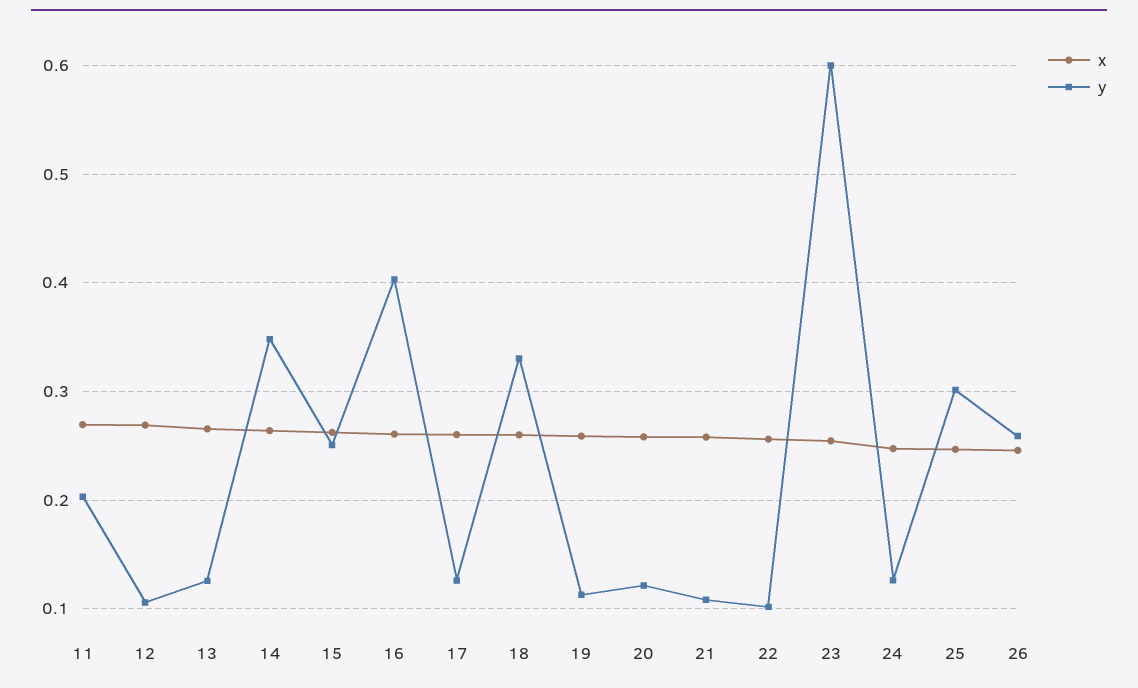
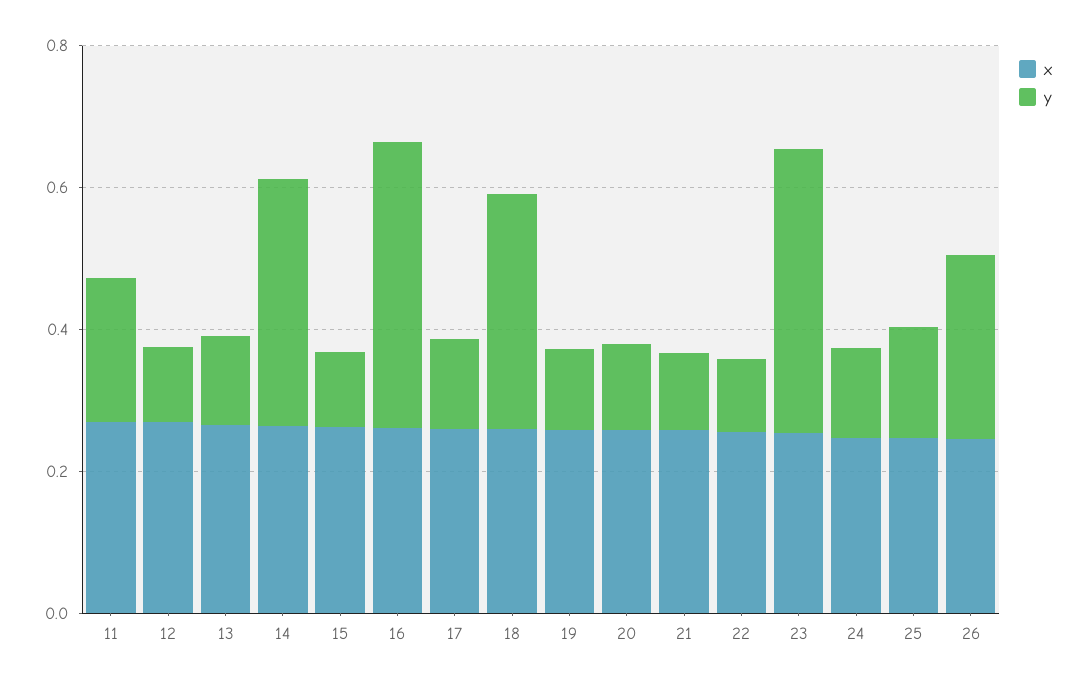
y, 15: 0.25 -> 0.1
y, 23: 0.6 -> 0.4
y, 25: 0.3 -> 0.15

